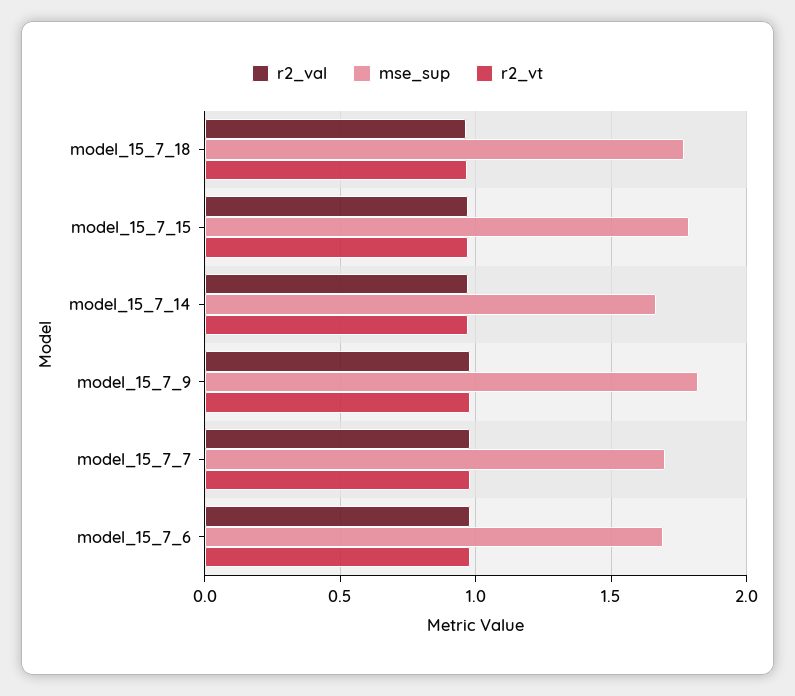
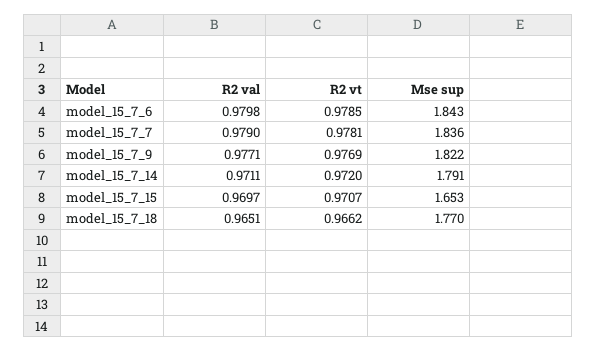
mse_sup, model_15_7_15: 1.8 -> 1.653
mse_sup, model_15_7_14: 1.65 -> 1.791
mse_sup, model_15_7_7: 1.7 -> 1.836
mse_sup, model_15_7_6: 1.7 -> 1.843

